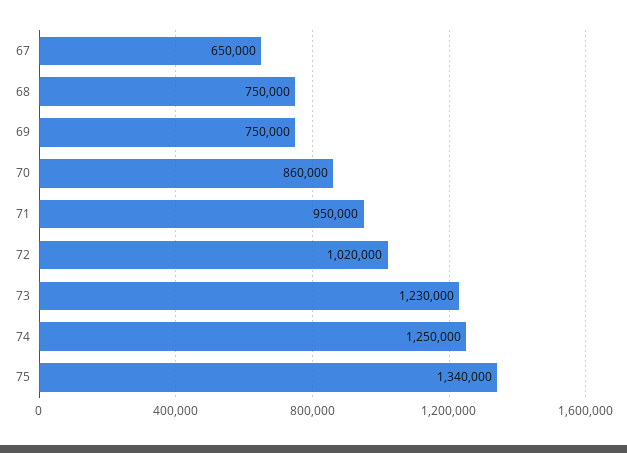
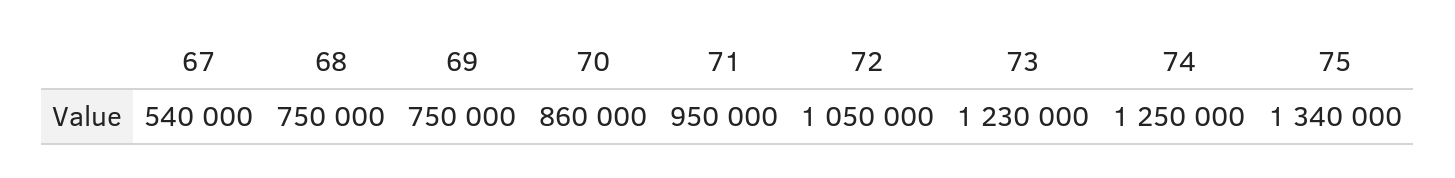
67: 650000 -> 540000
72: 1020000 -> 1050000

